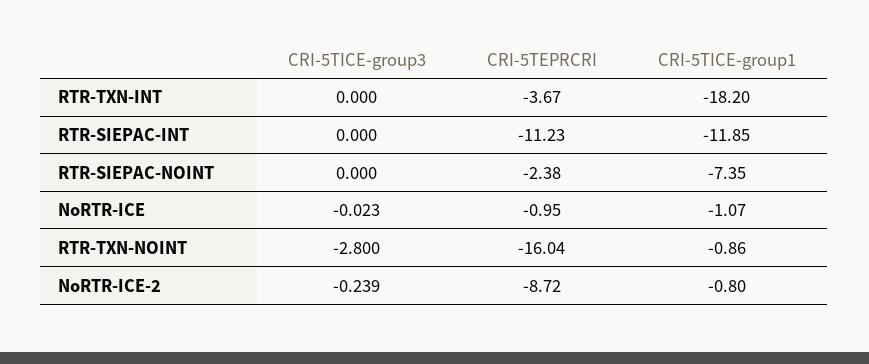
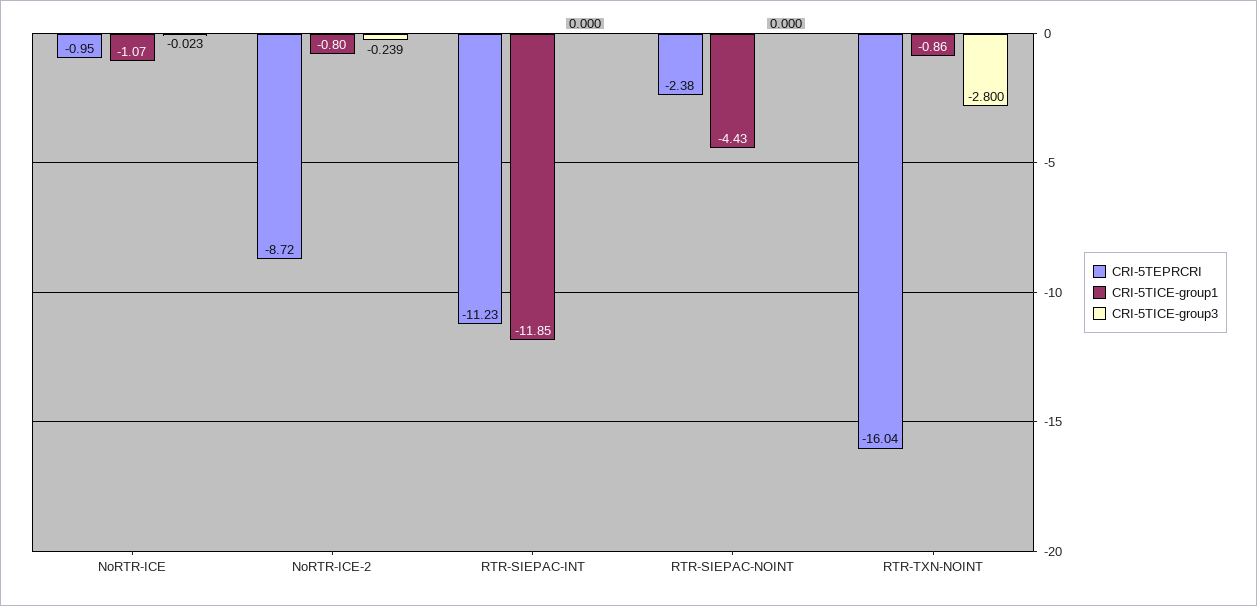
CRI-5TICE-group3, RTR-TXN-INT: 0 -> none
CRI-5TEPRCRI, RTR-TXN-INT: -3.67 -> none
CRI-5TICE-group1, RTR-TXN-INT: -18.2 -> none
CRI-5TICE-group1, RTR-SIEPAC-NOINT: -7.35 -> -4.43

